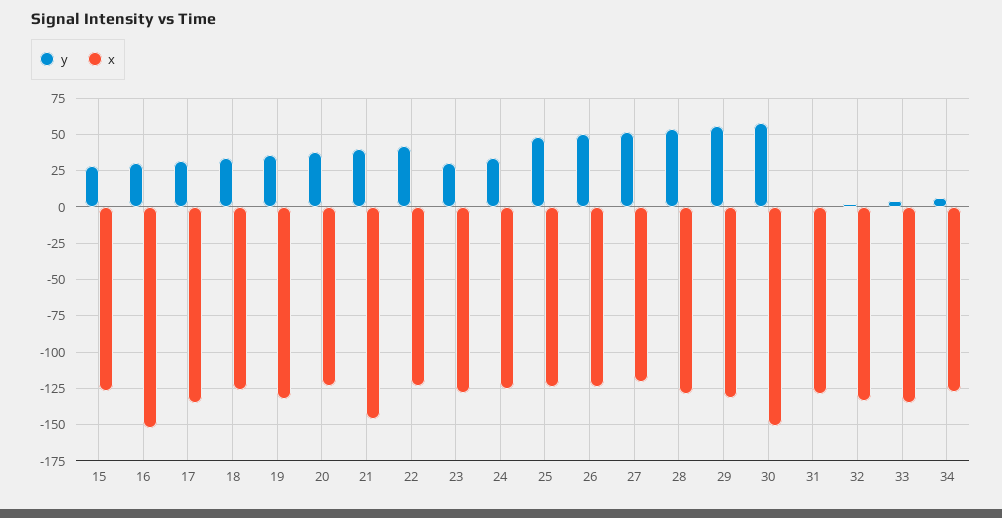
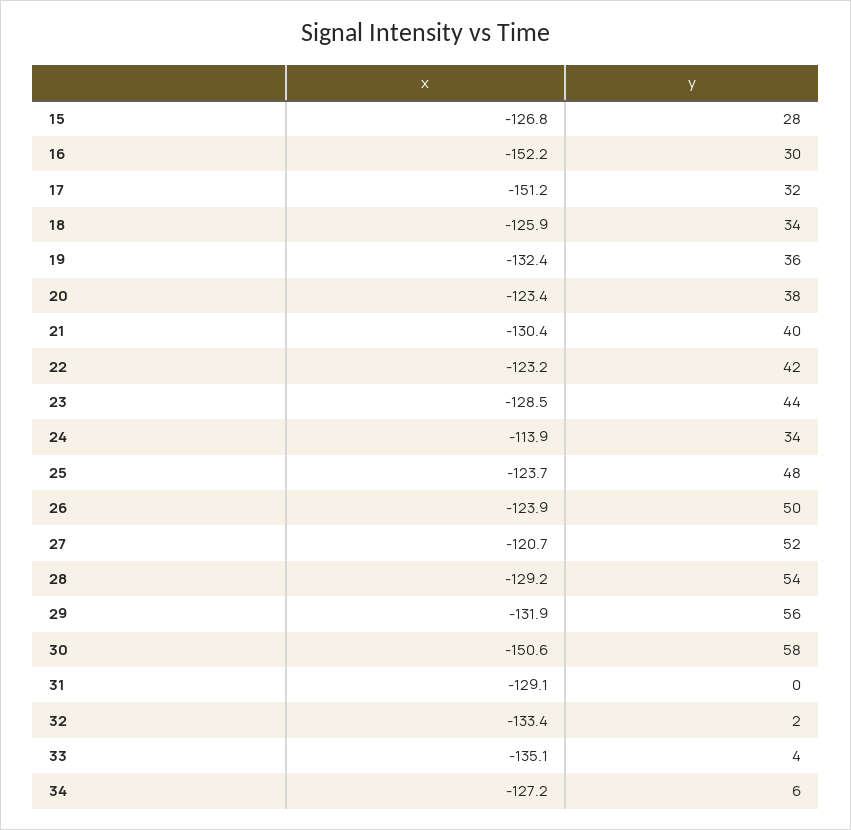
x, 17: -135 -> -151.2
x, 21: -145 -> -130.4
y, 23: 30 -> 44
x, 24: -125 -> -113.9

